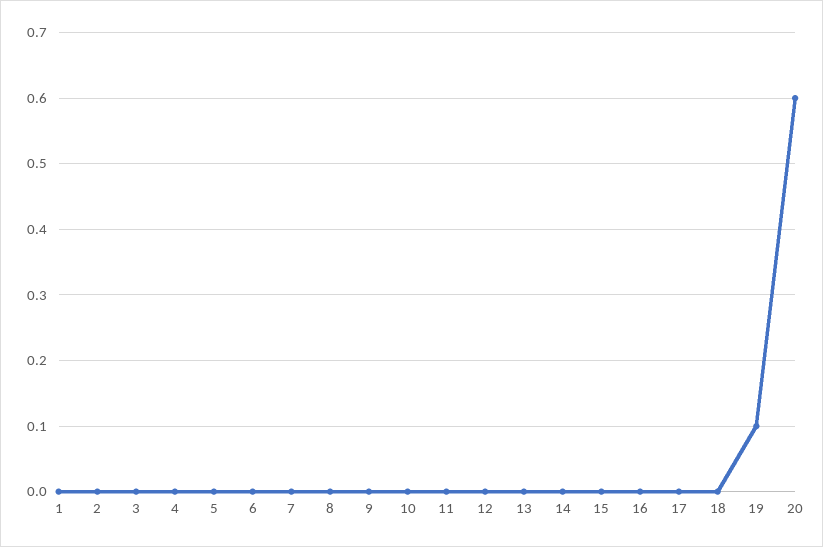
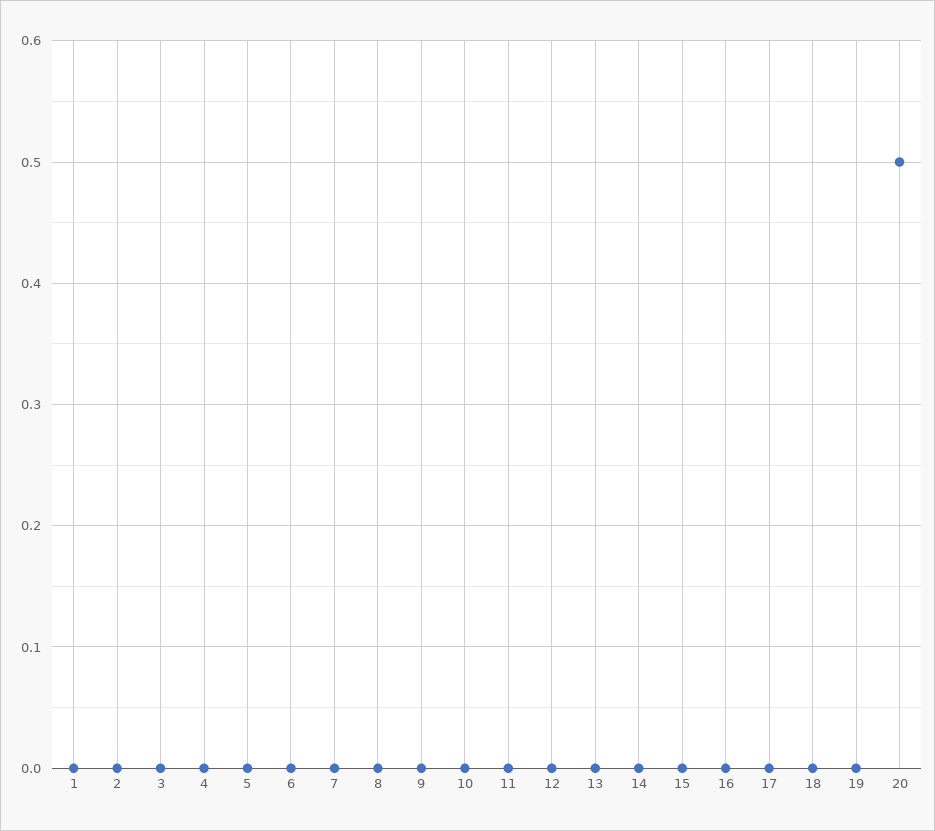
19: 0.1 -> 0
20: 0.6 -> 0.5

